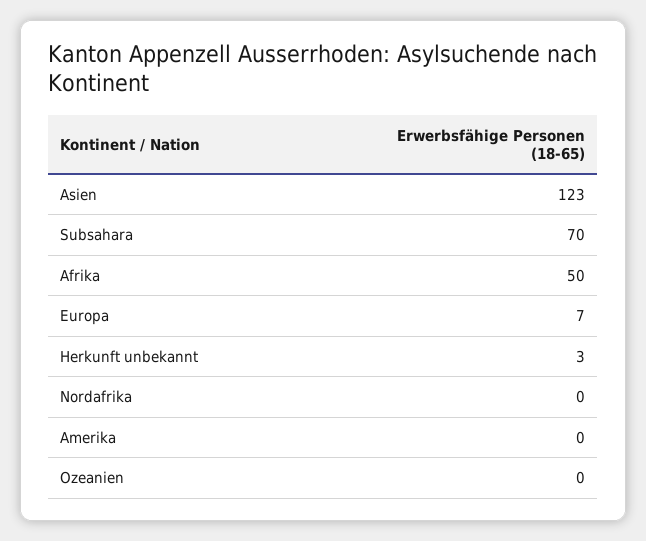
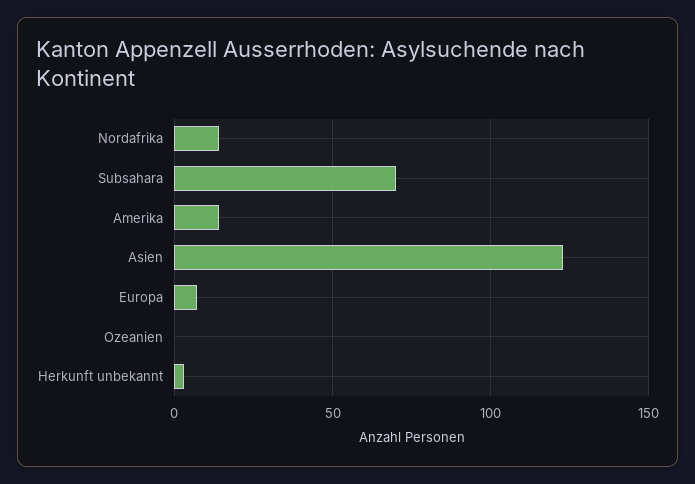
Afrika: 50 -> none
Nordafrika: 0 -> 15
Amerika: 0 -> 15

